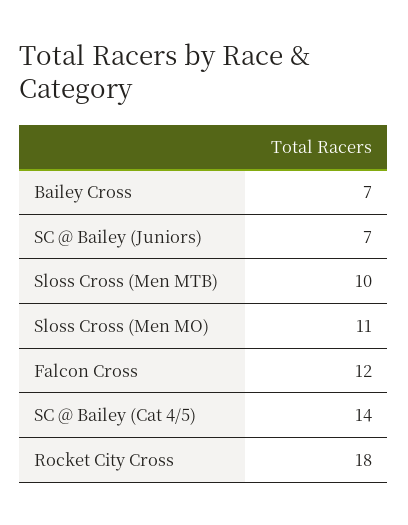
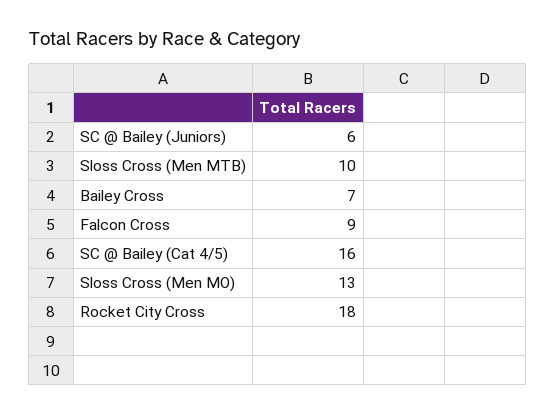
SC @ Bailey (Juniors): 7 -> 6
Sloss Cross (Men MO): 11 -> 13
Falcon Cross: 12 -> 9
SC @ Bailey (Cat 4/5): 14 -> 16

